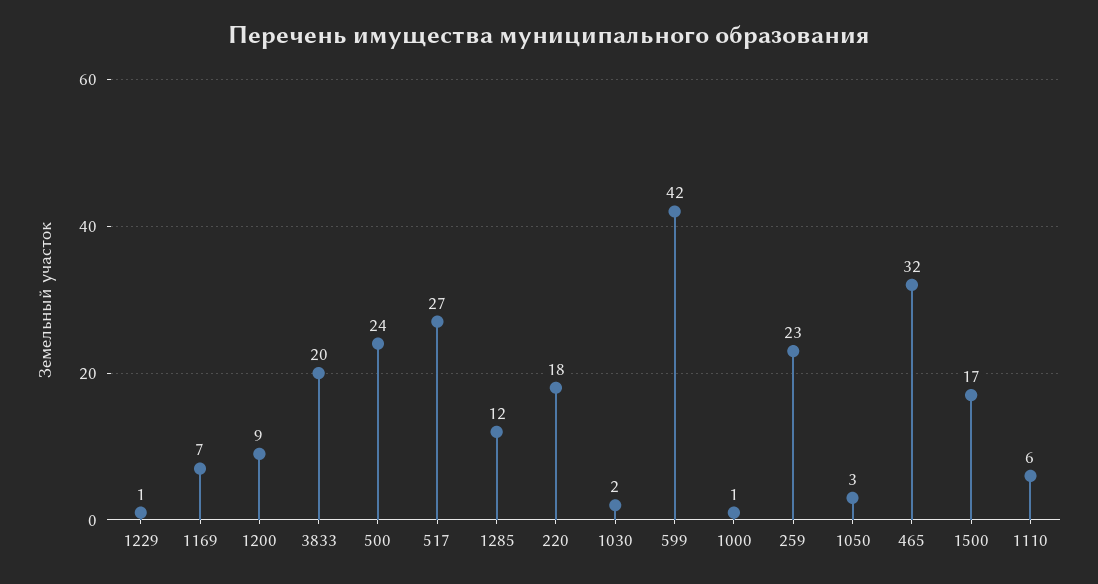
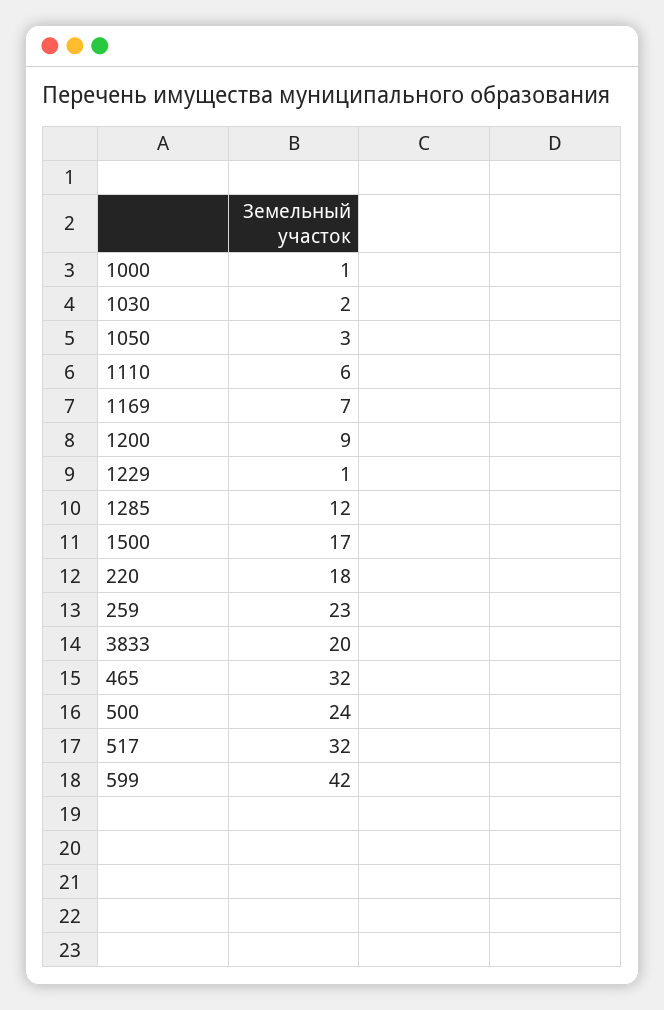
517: 27 -> 32

